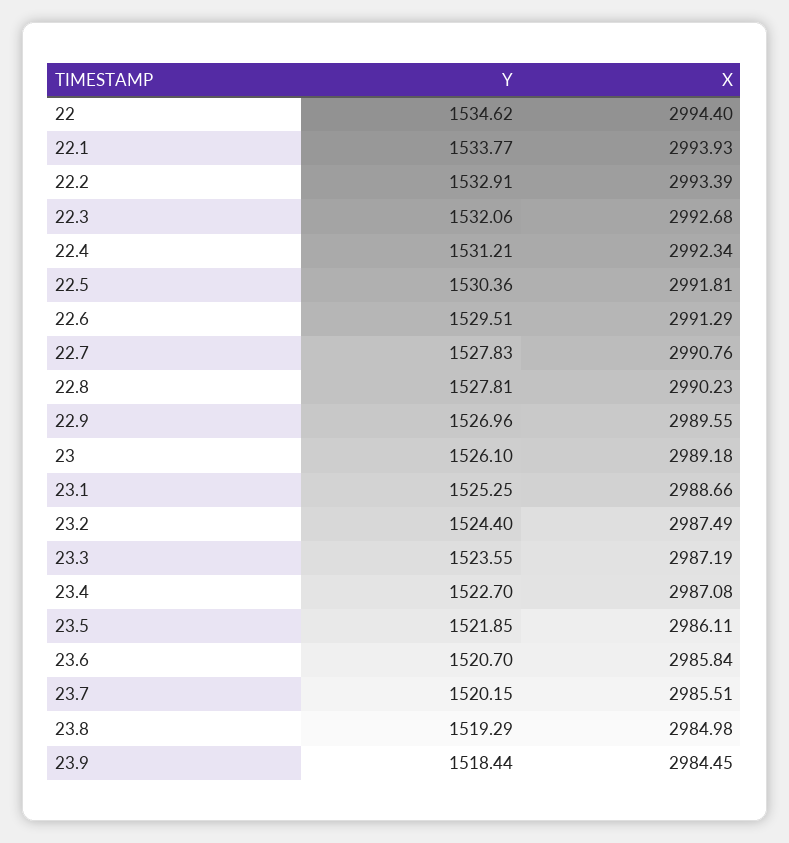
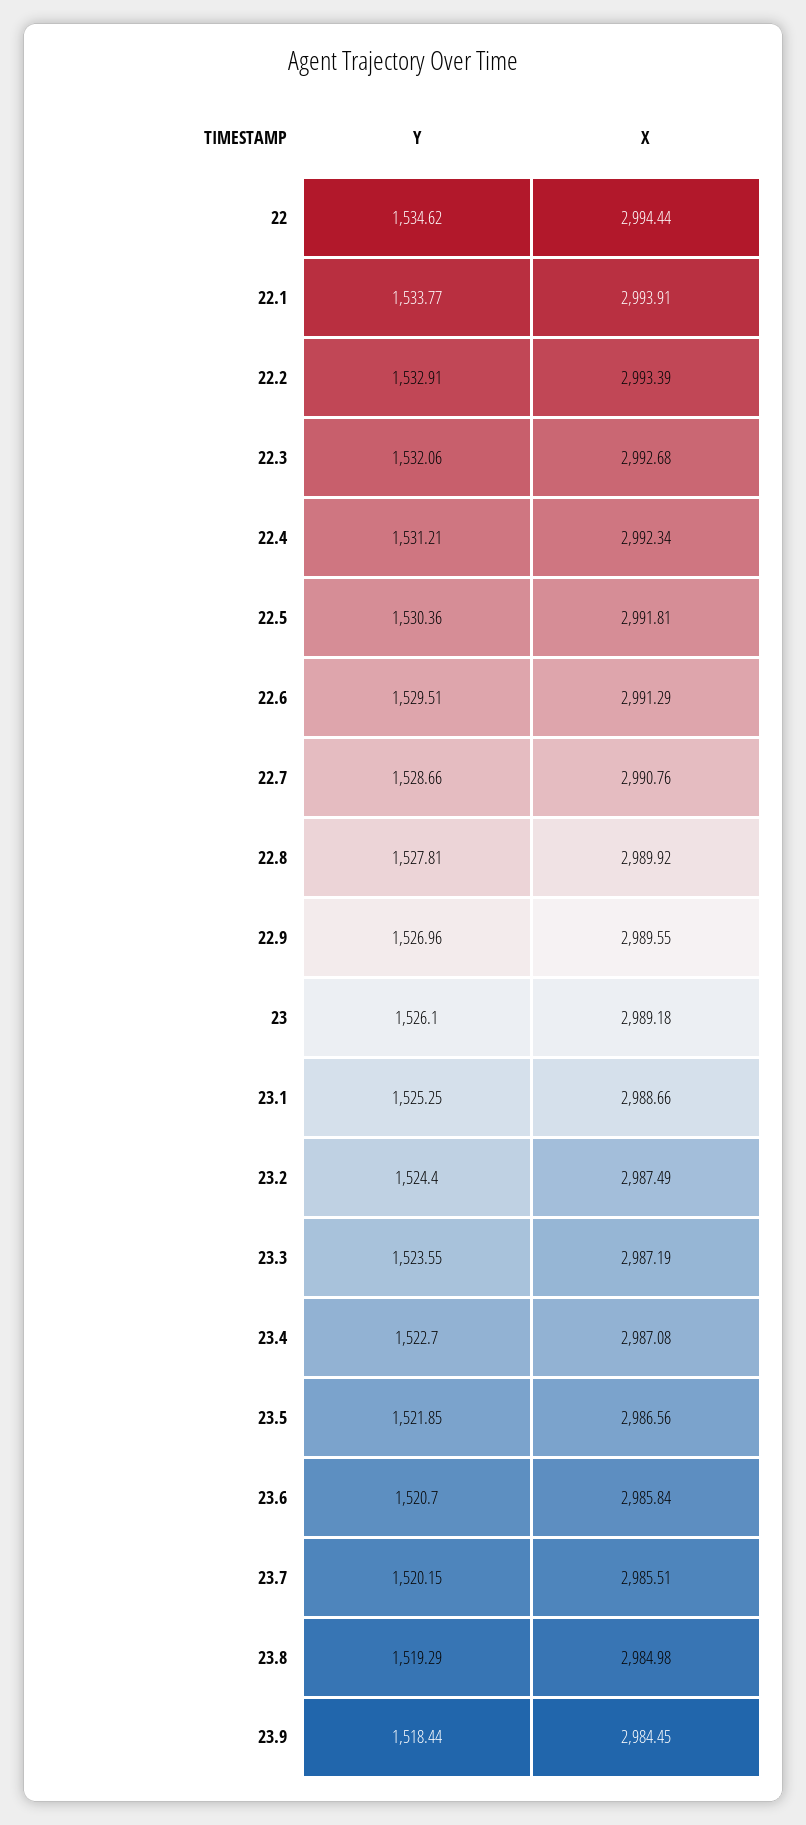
X, 22: 2994.4 -> 2994.44
X, 22.1: 2993.93 -> 2993.91
Y, 22.7: 1527.83 -> 1528.66
X, 22.8: 2990.23 -> 2989.92
X, 23.5: 2986.11 -> 2986.56

